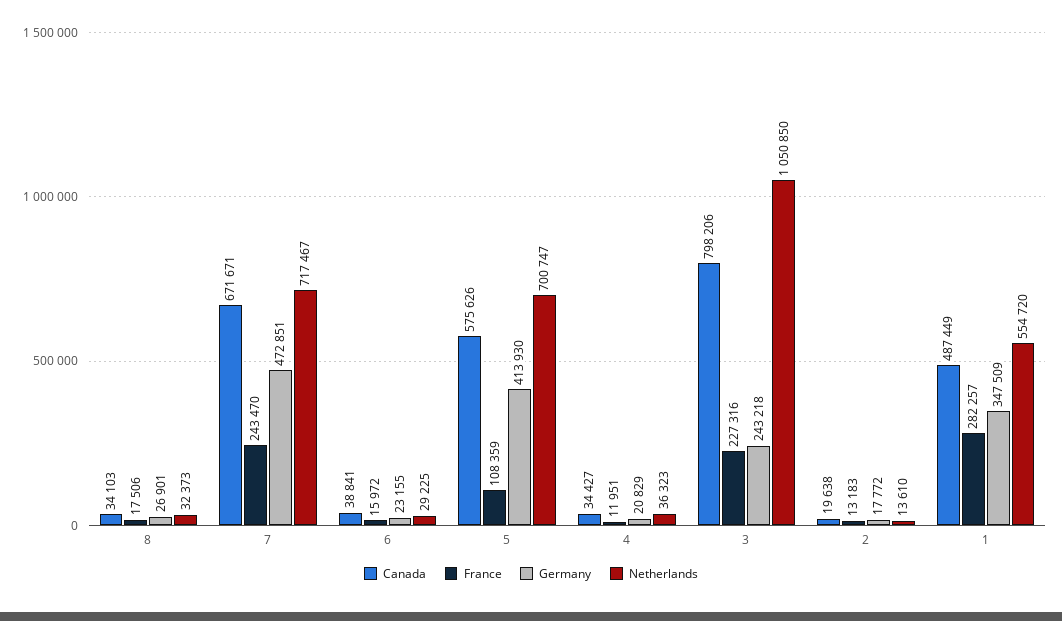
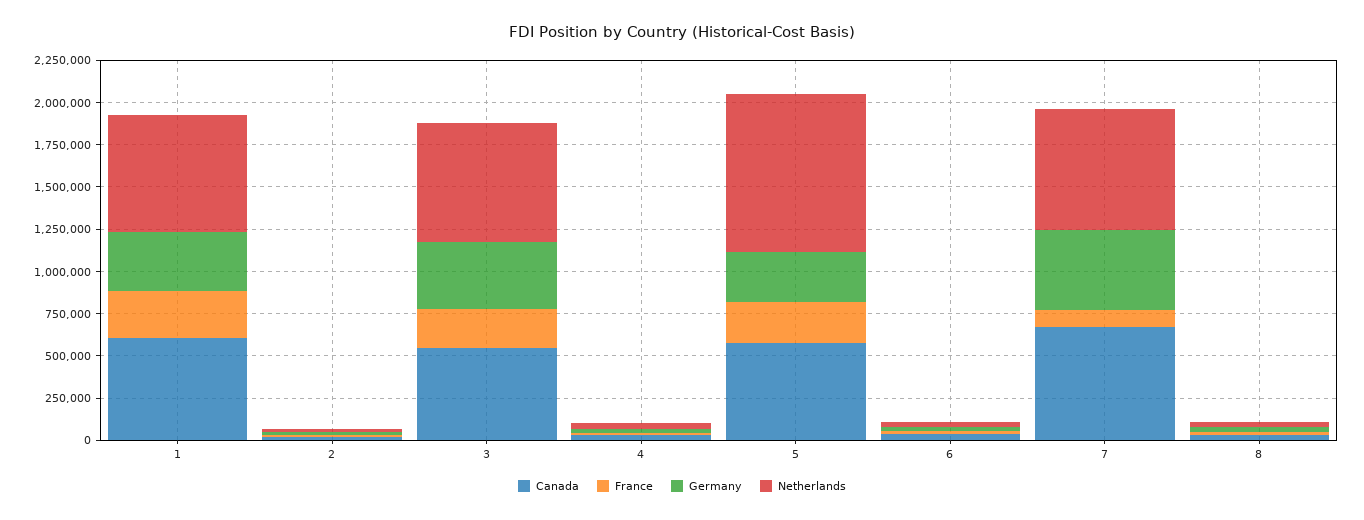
France, 7: 243470 -> 100000
France, 5: 108359 -> 250000
Germany, 5: 413930 -> 300000
Netherlands, 5: 700747 -> 950000
Canada, 3: 798206 -> 550000
Germany, 3: 243218 -> 400000
Netherlands, 3: 1050850 -> 700000
Canada, 1: 487449 -> 600000
Netherlands, 1: 554720 -> 700000

